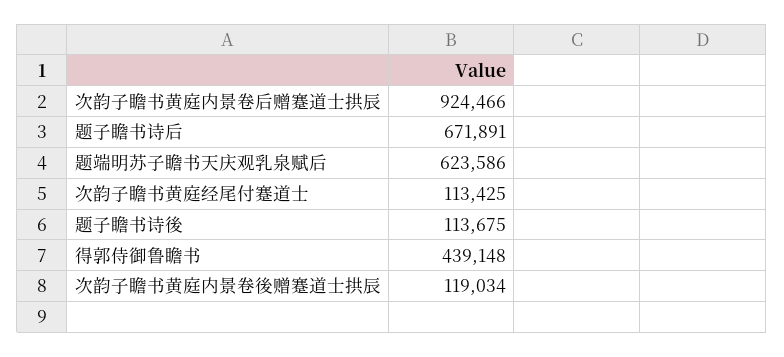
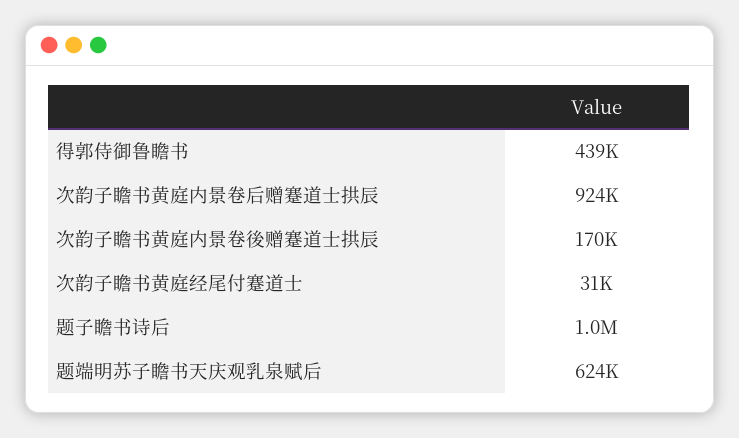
题子瞻书诗后: 671891 -> 1000000
次韵子瞻书黄庭经尾付蹇道士: 113425 -> 31000
题子瞻书诗後: 113675 -> none
次韵子瞻书黄庭内景卷後赠蹇道士拱辰: 119034 -> 170000

